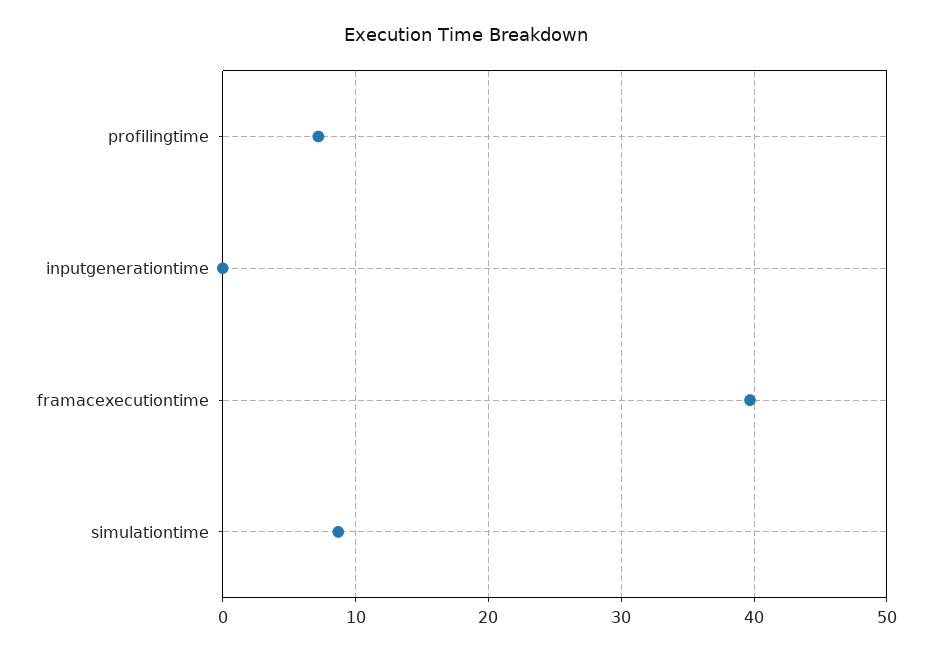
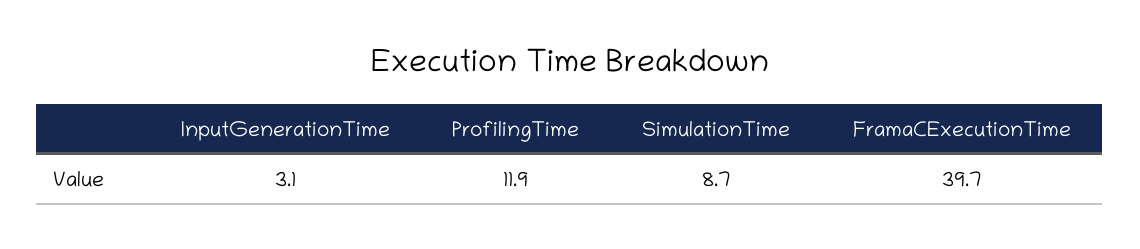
profilingtime: 7 -> 11.9
inputgenerationtime: 0 -> 3.1

